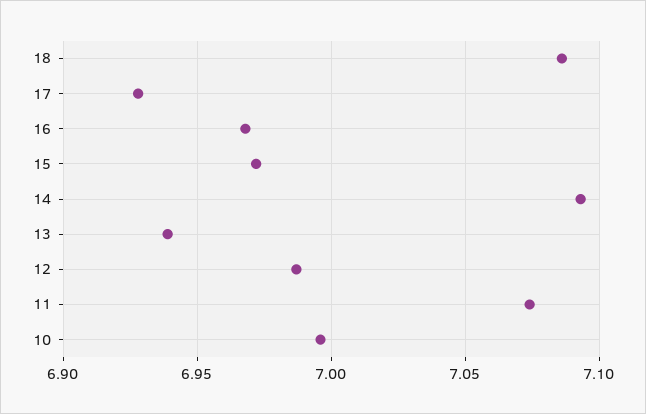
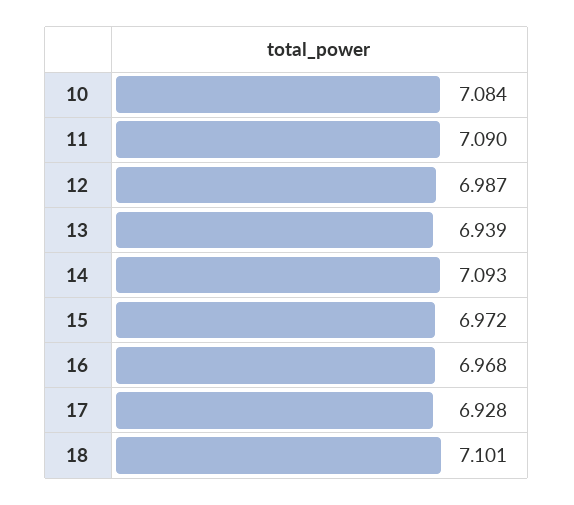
18: 7.085 -> 7.101
11: 7.075 -> 7.09
10: 6.995 -> 7.084

